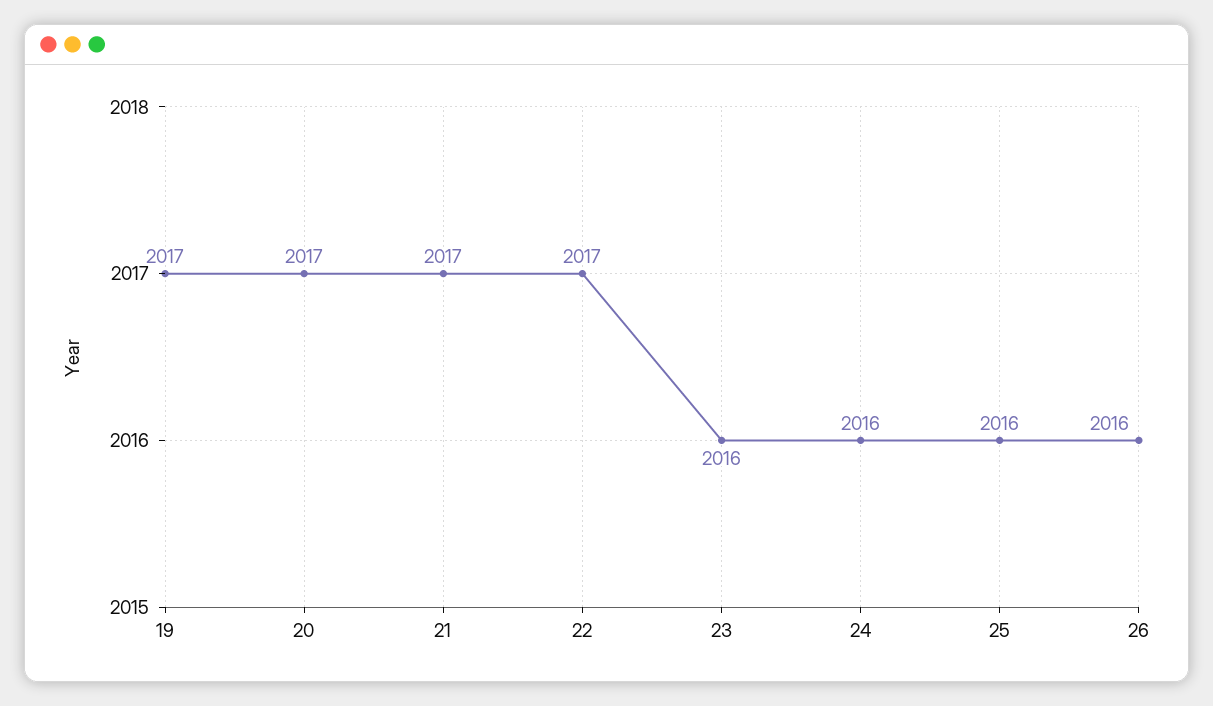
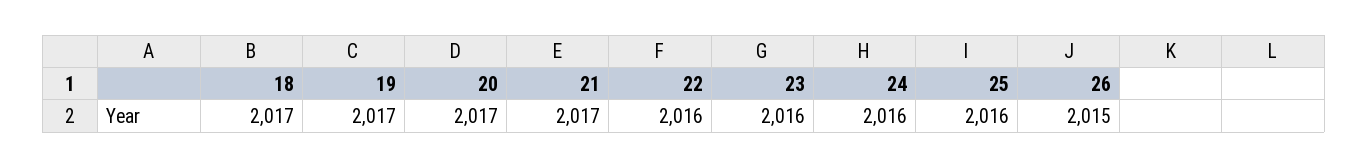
22: 2017 -> 2016
26: 2016 -> 2015
18: none -> 2017

